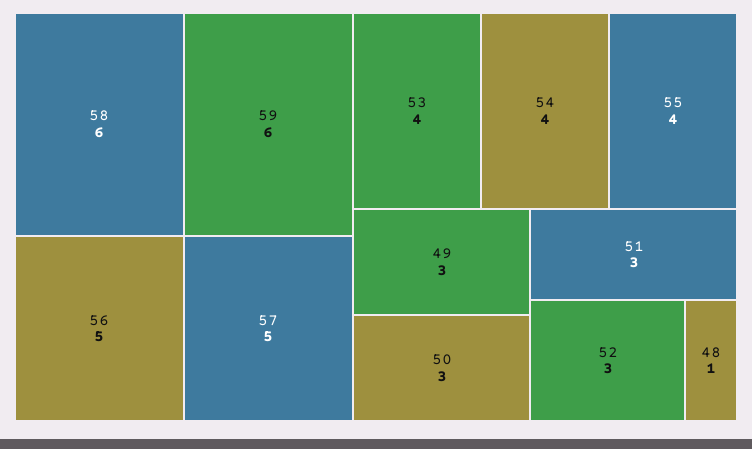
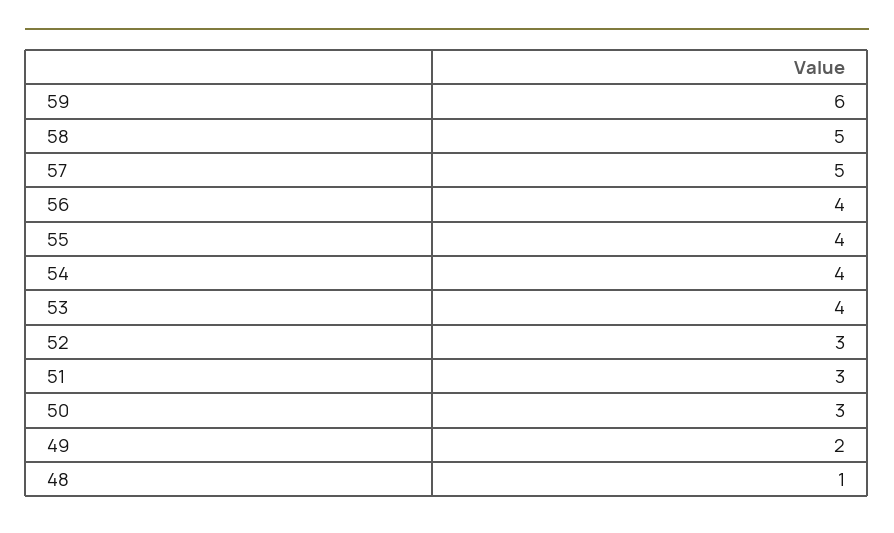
58: 6 -> 5
56: 5 -> 4
49: 3 -> 2

